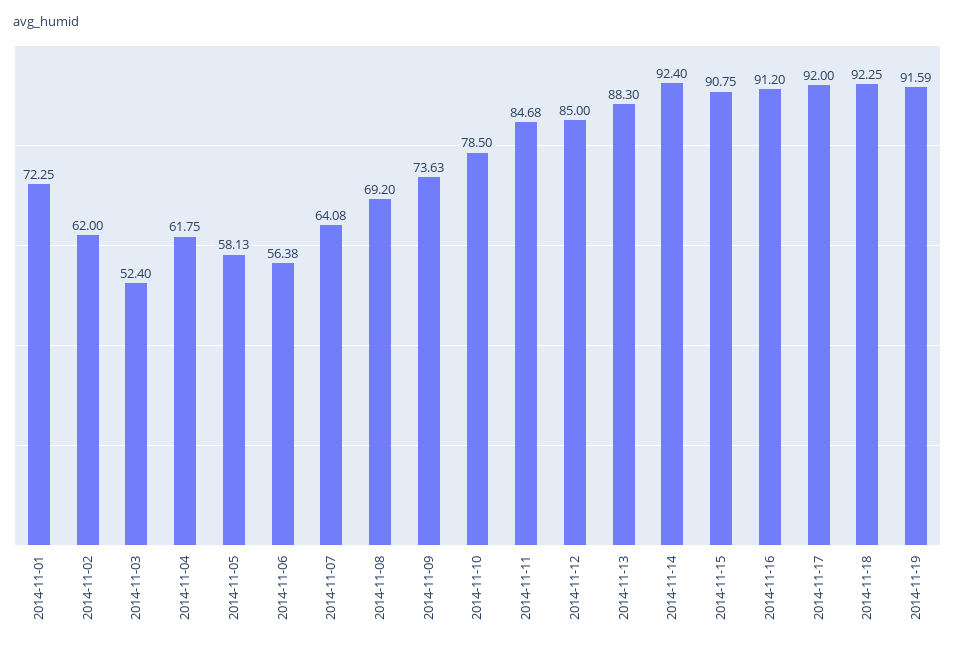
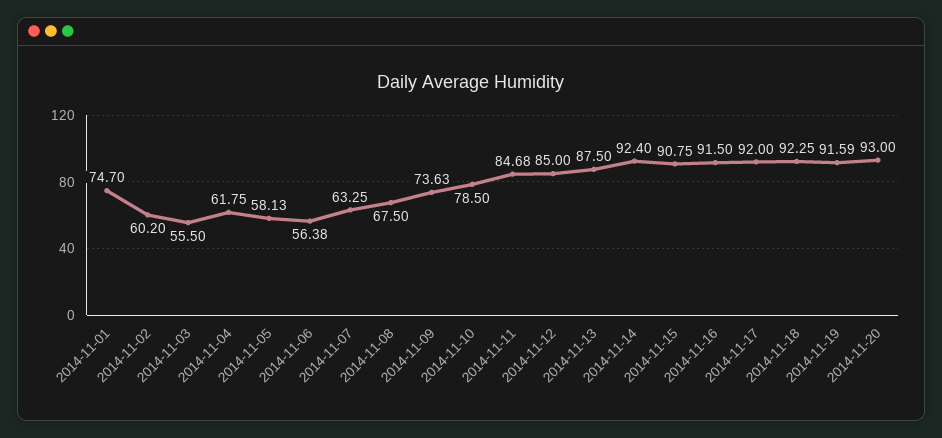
2014-11-01: 72.25 -> 74.7
2014-11-02: 62 -> 60.2
2014-11-03: 52.4 -> 55.5
2014-11-07: 64.08 -> 63.25
2014-11-08: 69.2 -> 67.5
2014-11-13: 88.3 -> 87.5
2014-11-16: 91.2 -> 91.5
2014-11-20: none -> 93

